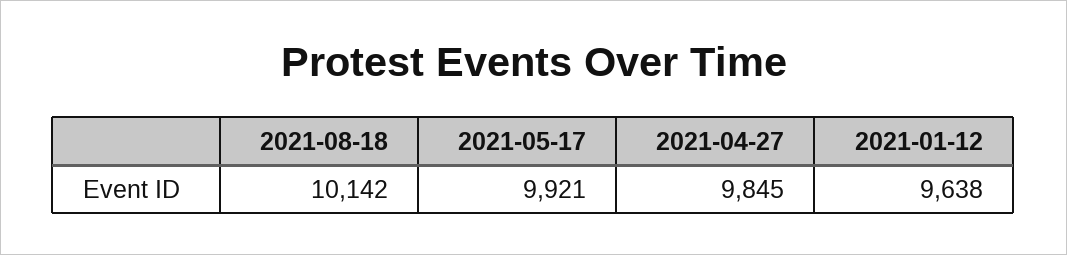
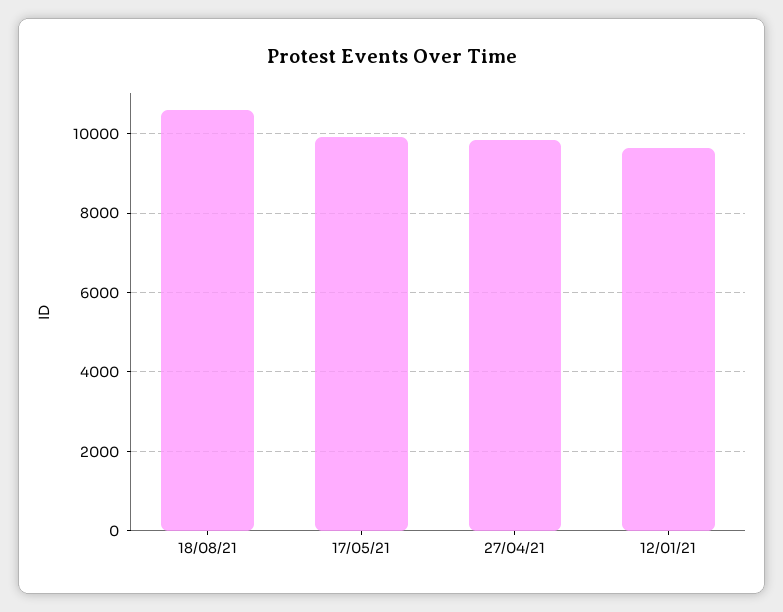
2021-08-18: 10142 -> 10600

